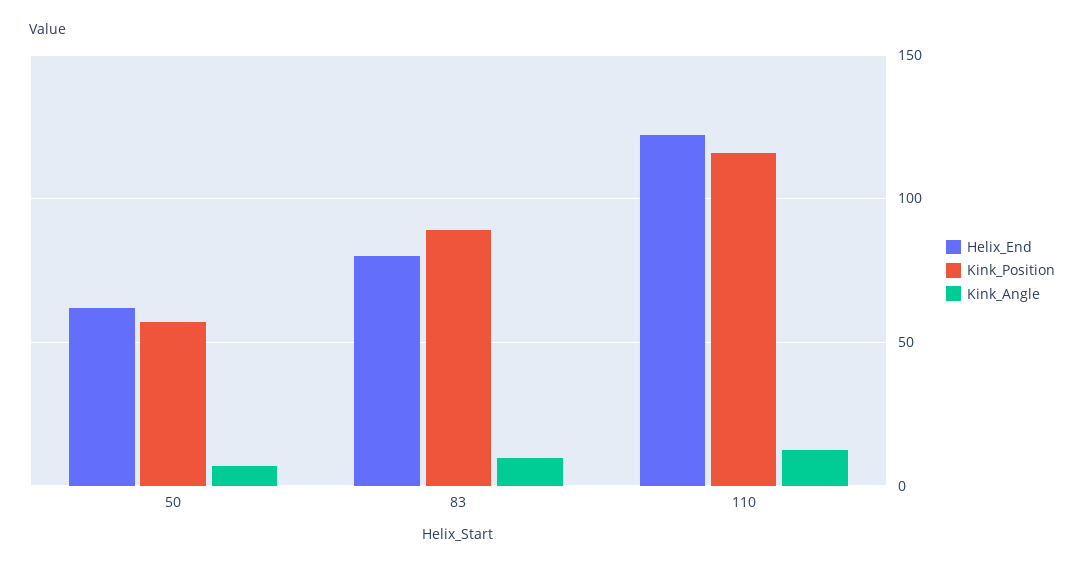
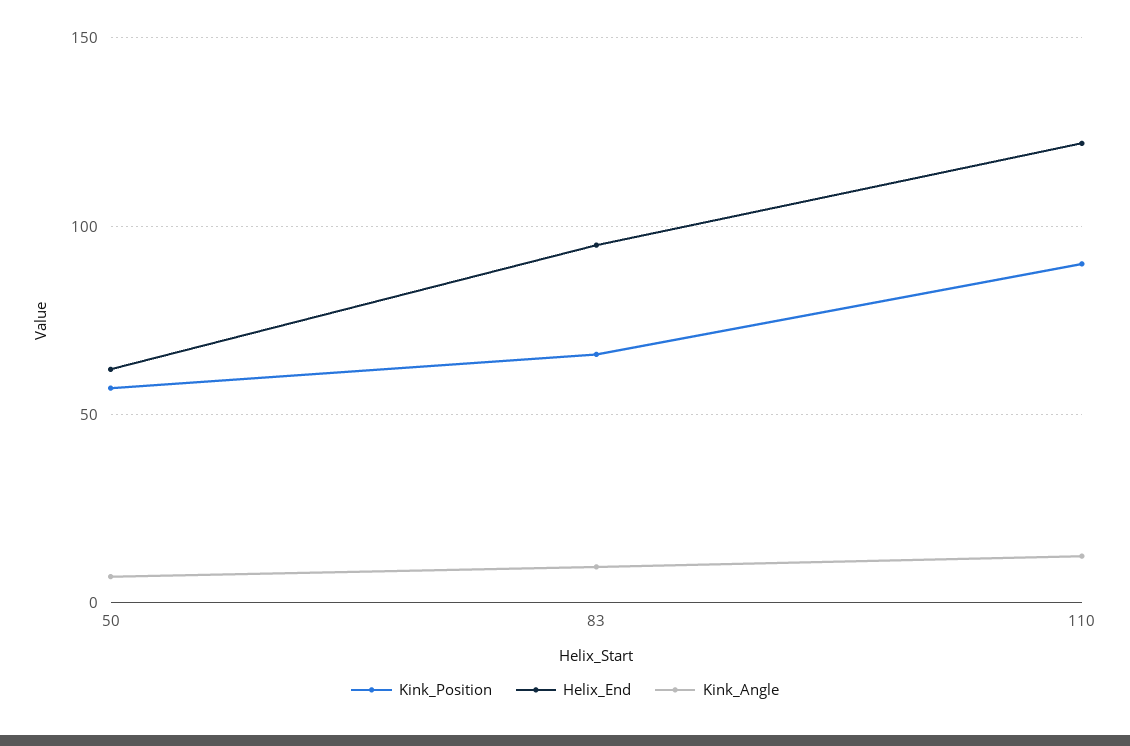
Helix_End, 83: 80 -> 95
Kink_Position, 83: 90 -> 65
Kink_Position, 110: 115 -> 90

